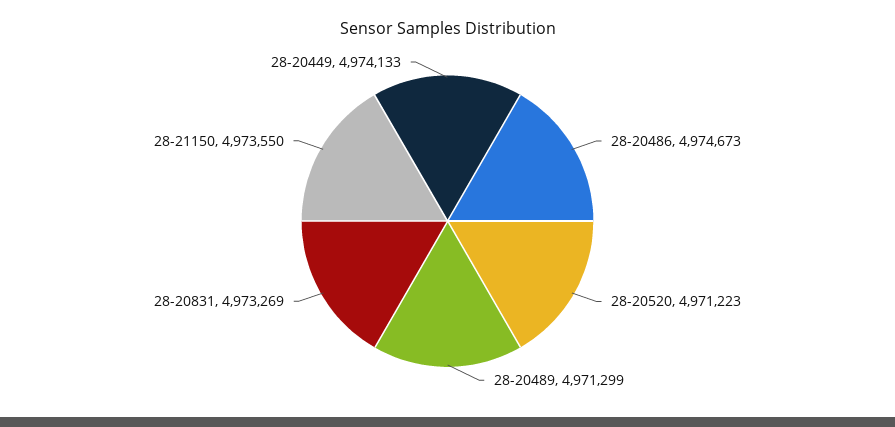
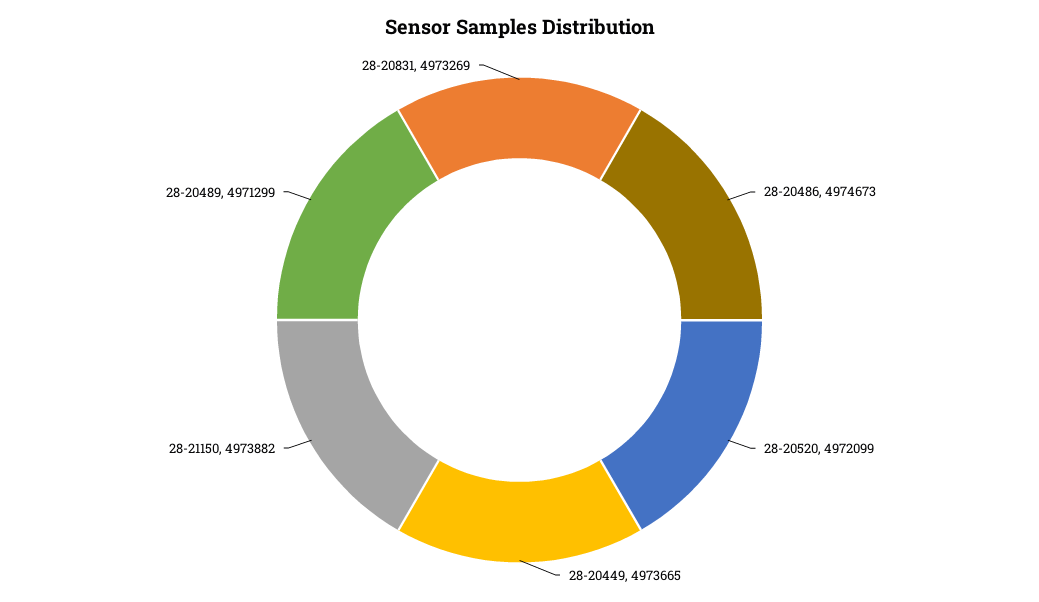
28-20520: 4971223 -> 4972099
28-21150: 4973550 -> 4973882
28-20449: 4974133 -> 4973665

